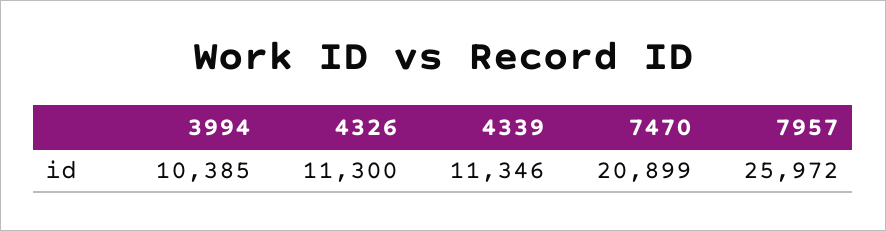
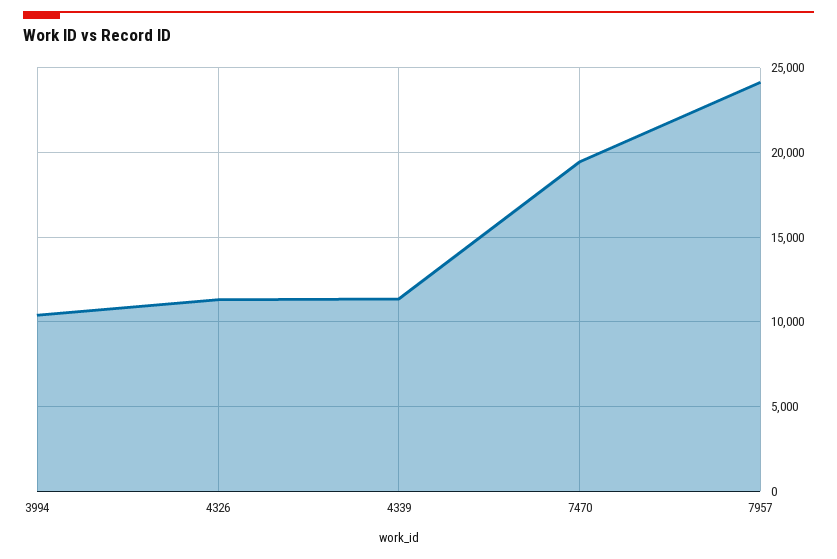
7470: 20899 -> 19500
7957: 25972 -> 24000

